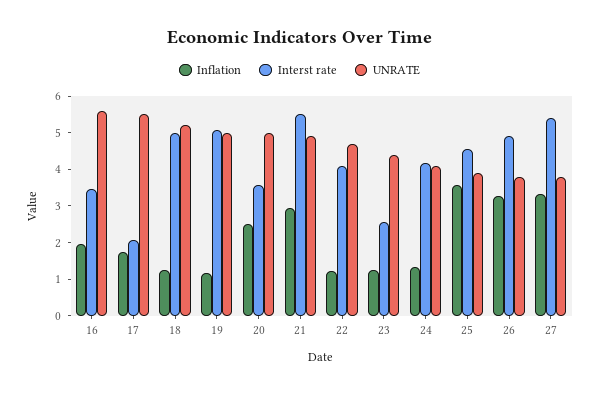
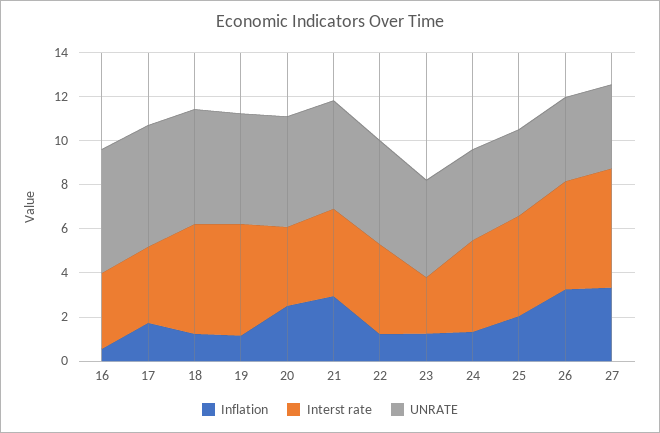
Inflation, 16: 2 -> 0.5
Interst rate, 17: 2 -> 3.5
Interst rate, 21: 5.5 -> 4
Inflation, 25: 3.5 -> 2

